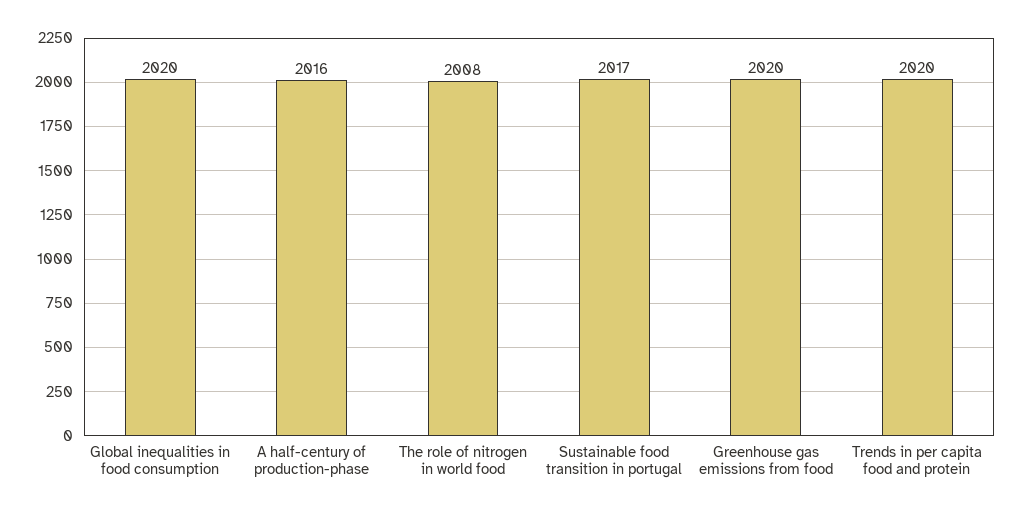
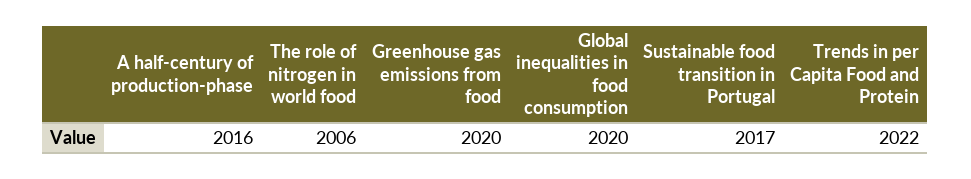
The role of nitrogen in world food: 2008 -> 2006
Trends in per capita food and protein: 2020 -> 2022

